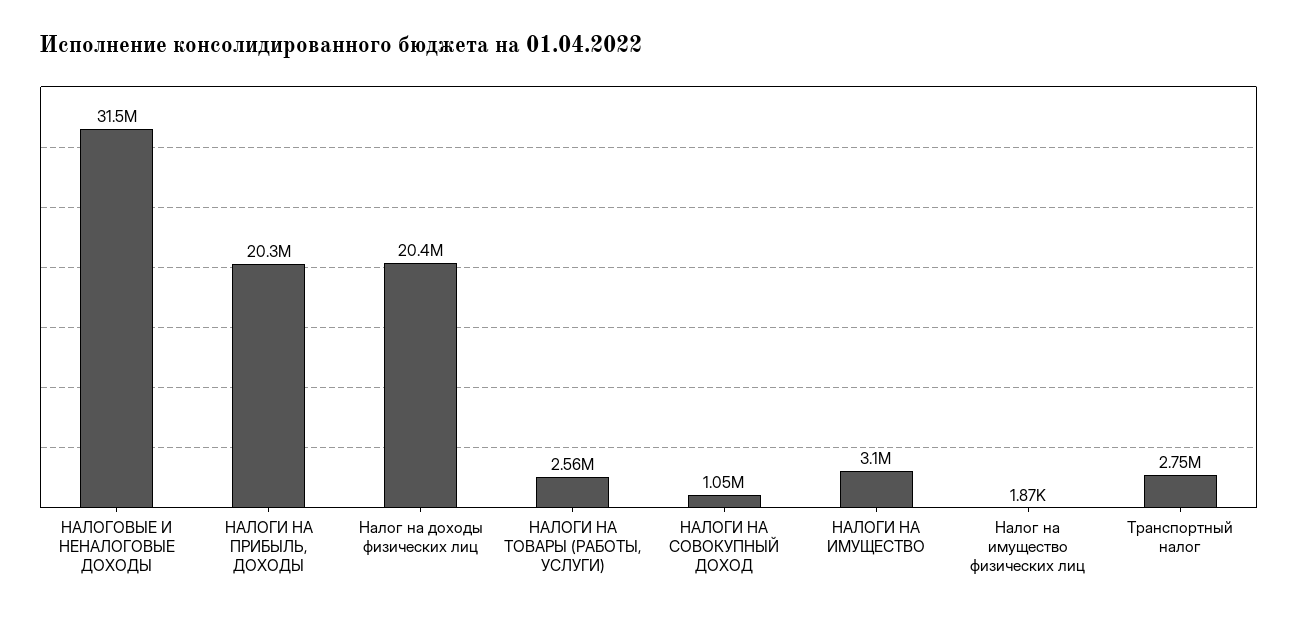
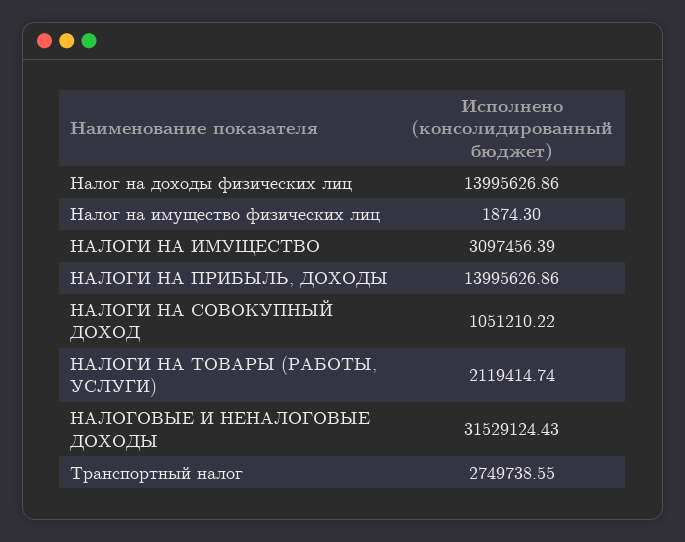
НАЛОГИ НА ПРИБЫЛЬ, ДОХОДЫ: 20300000 -> 13995626.86
Налог на доходы физических лиц: 20400000 -> 13995626.86
НАЛОГИ НА ТОВАРЫ (РАБОТЫ, УСЛУГИ): 2560000 -> 2119414.74

